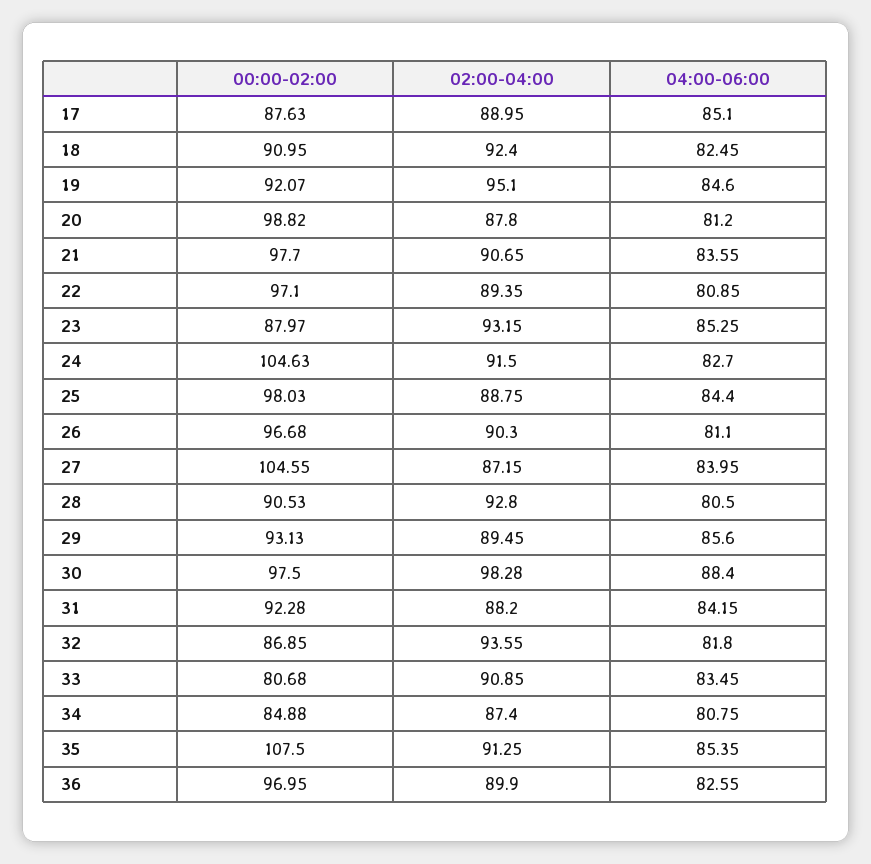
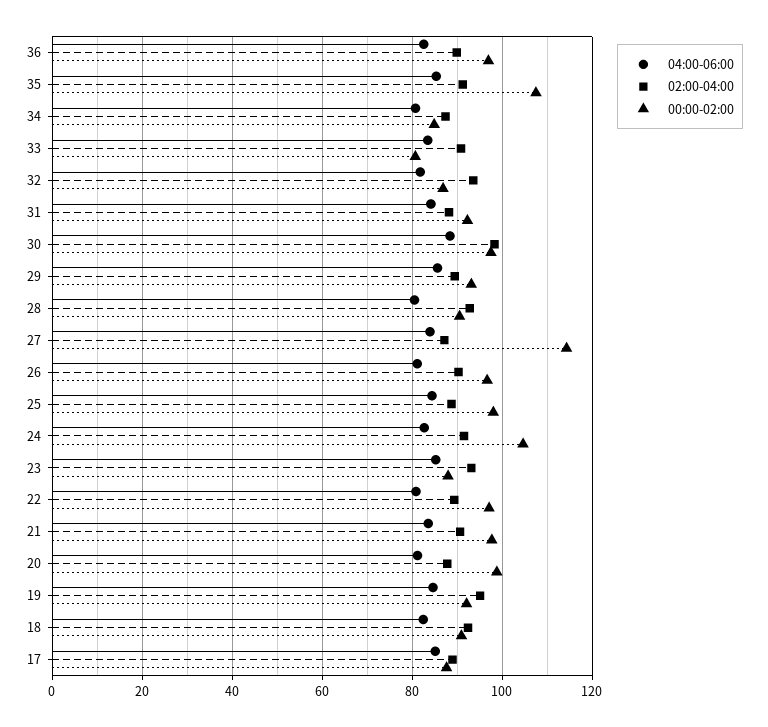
00:00-02:00, 27: 104.55 -> 114

